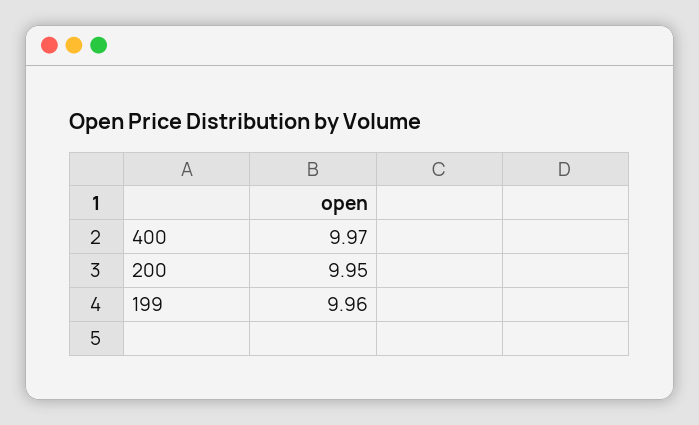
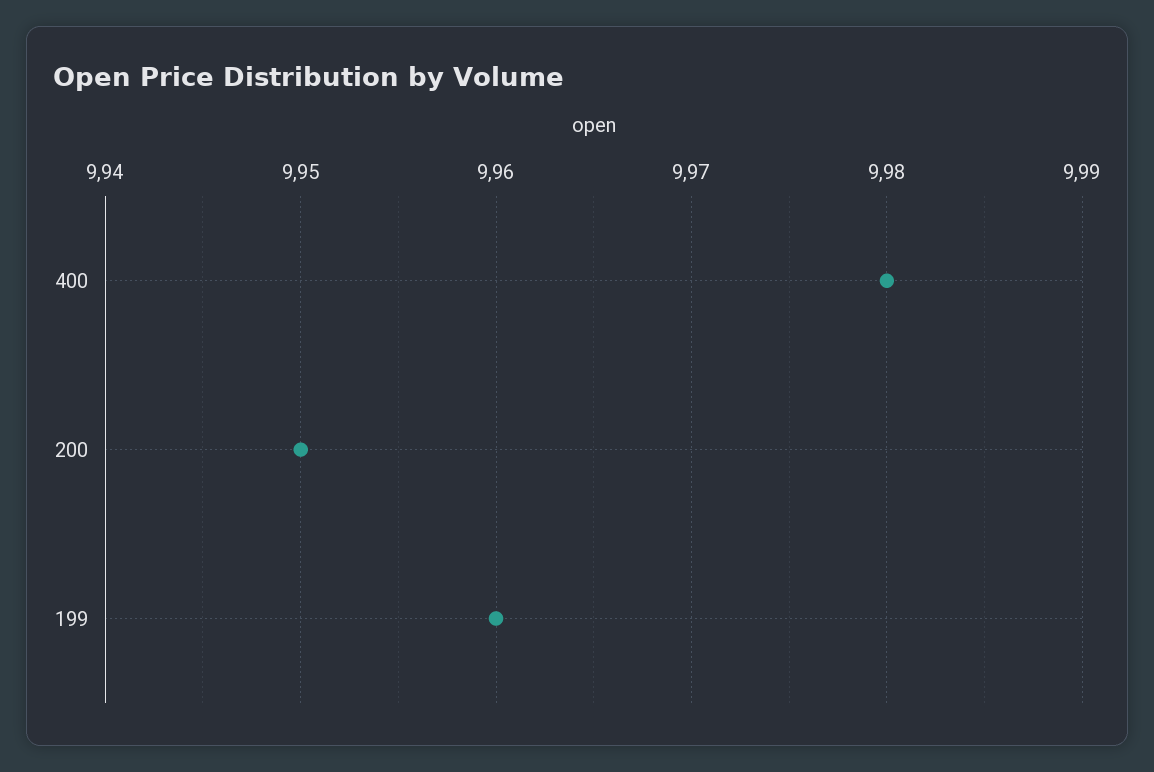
400: 9.97 -> 9.98

